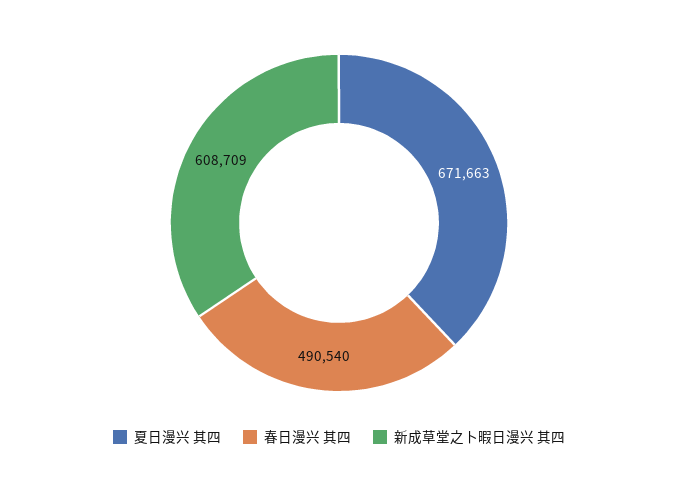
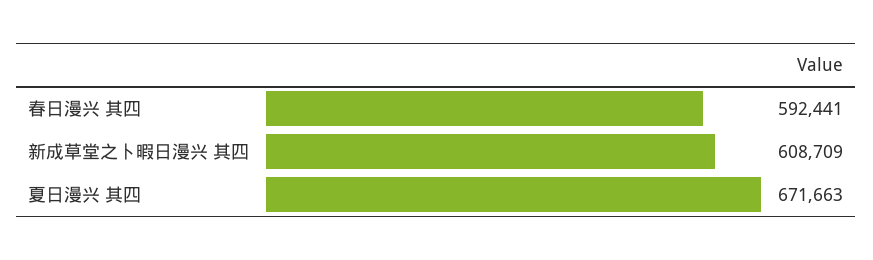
春日漫兴 其四: 490540 -> 592441

